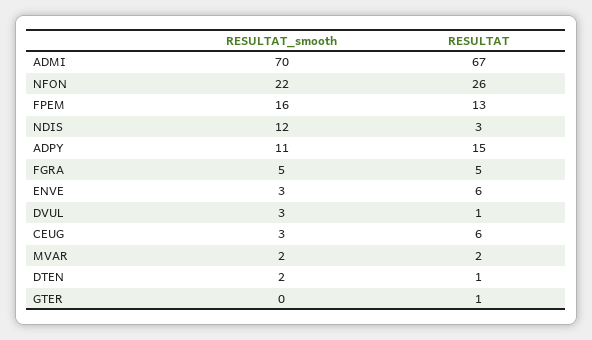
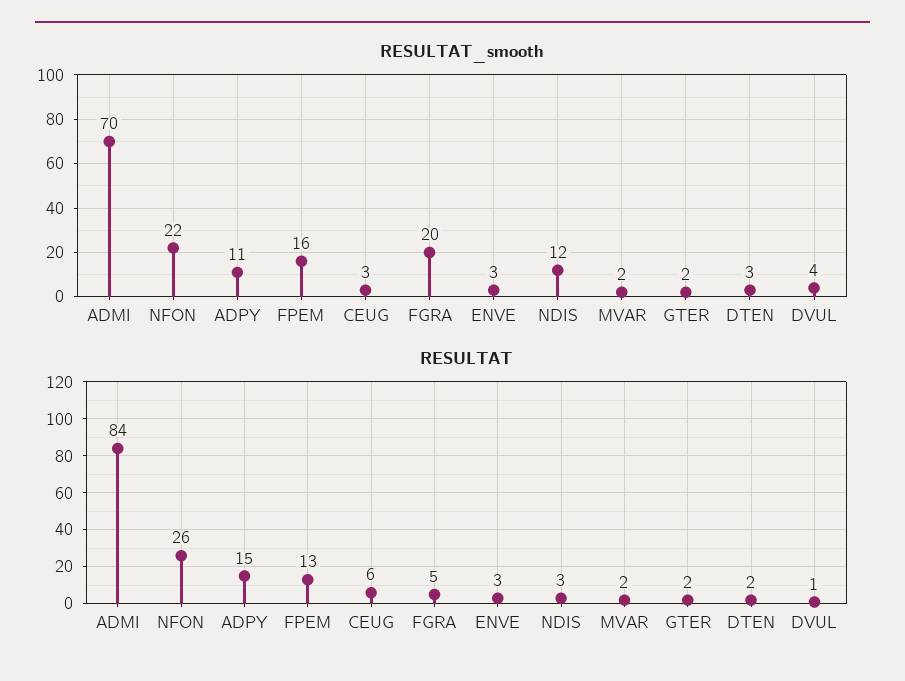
RESULTAT, ADMI: 67 -> 84
RESULTAT_smooth, FGRA: 5 -> 20
RESULTAT, ENVE: 6 -> 3
RESULTAT_smooth, DVUL: 3 -> 4
RESULTAT_smooth, DTEN: 2 -> 3
RESULTAT, DTEN: 1 -> 2
RESULTAT_smooth, GTER: 0 -> 2
RESULTAT, GTER: 1 -> 2

